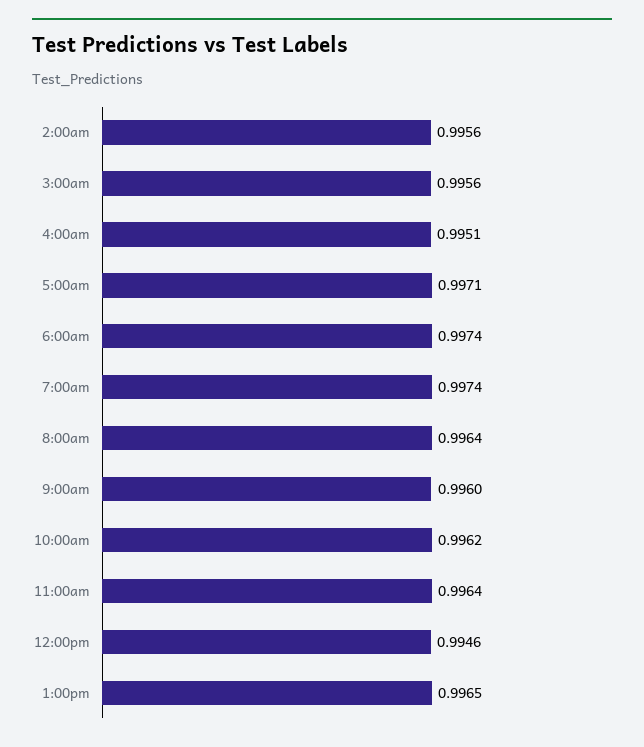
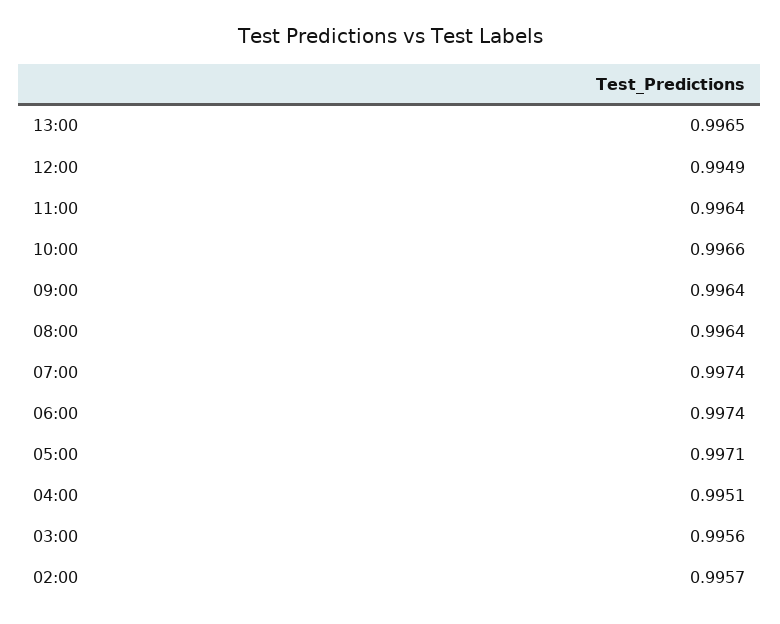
2:00am: 0.9956 -> 0.9957
9:00am: 0.996 -> 0.9964
10:00am: 0.9962 -> 0.9966
12:00pm: 0.9946 -> 0.9949

